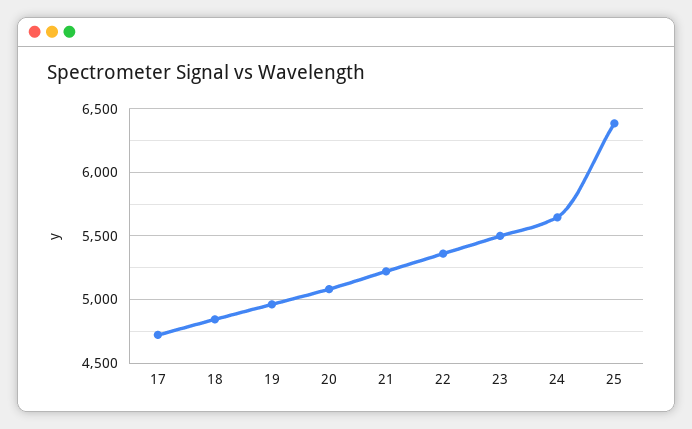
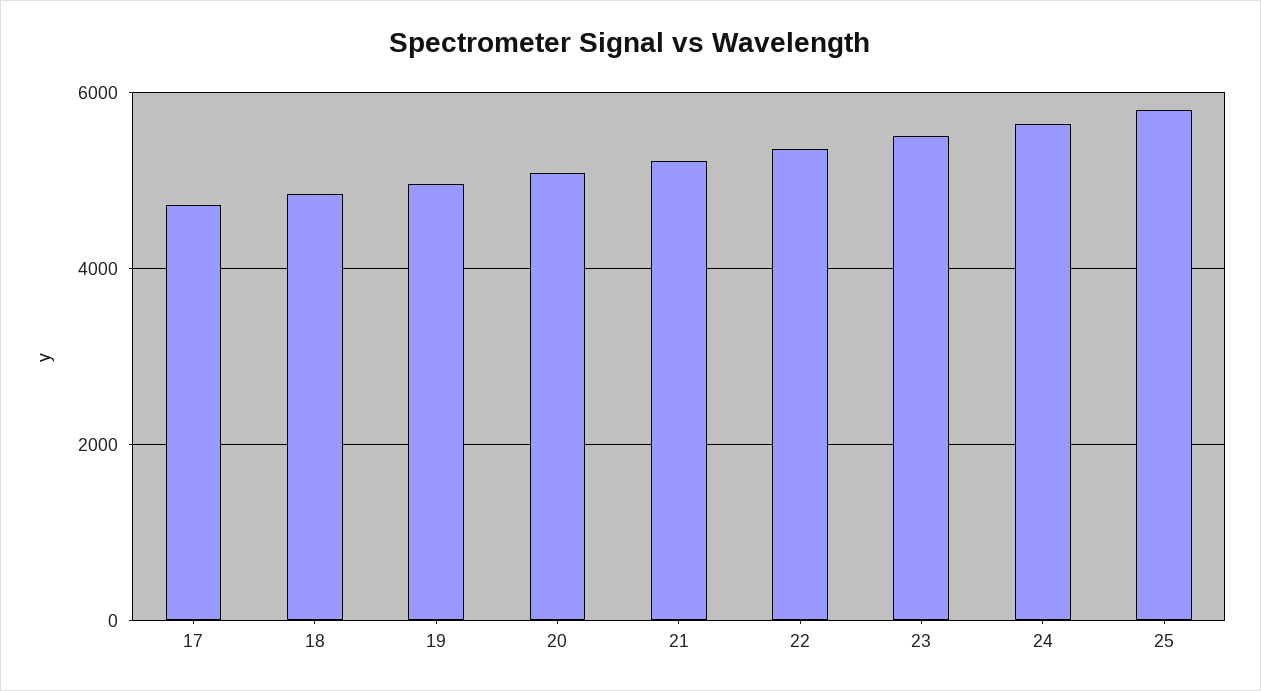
25: 6400 -> 5800

